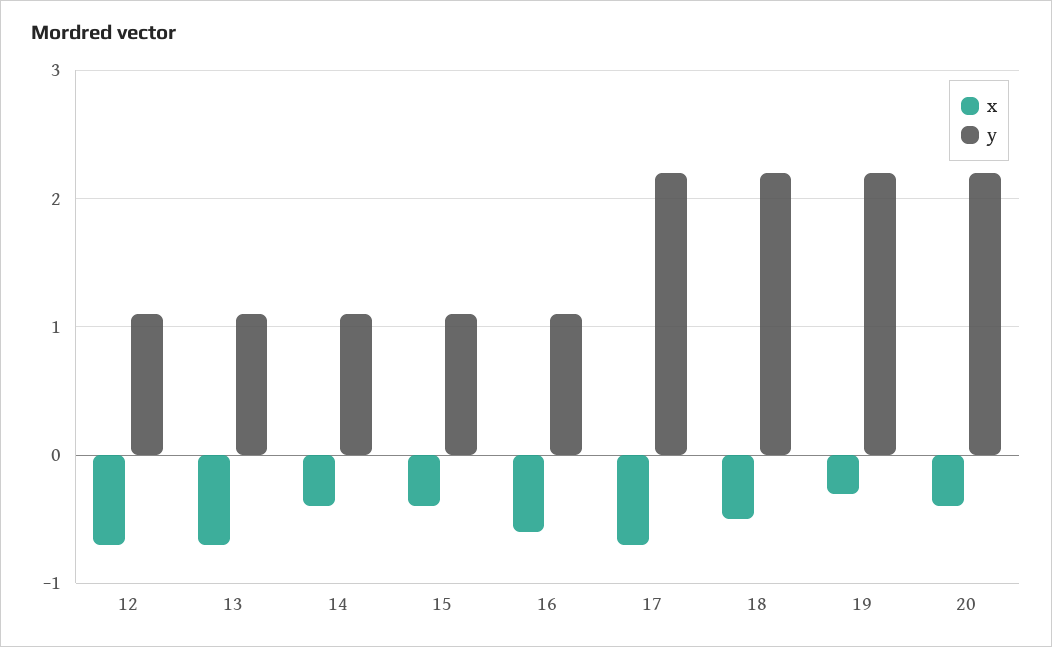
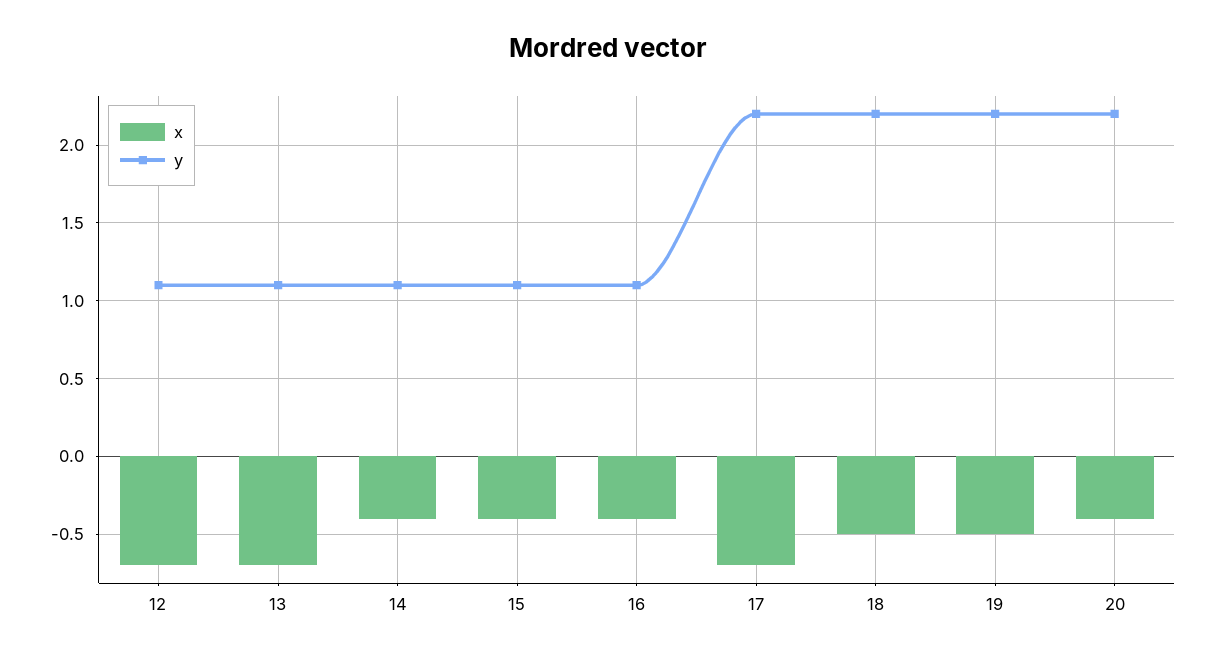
x, 16: -0.6 -> -0.4
x, 19: -0.3 -> -0.5

